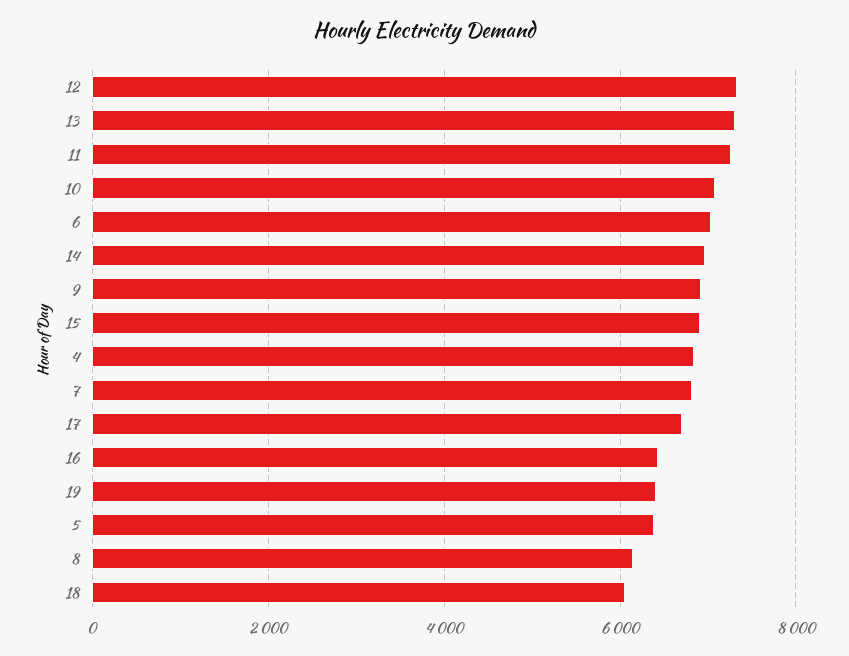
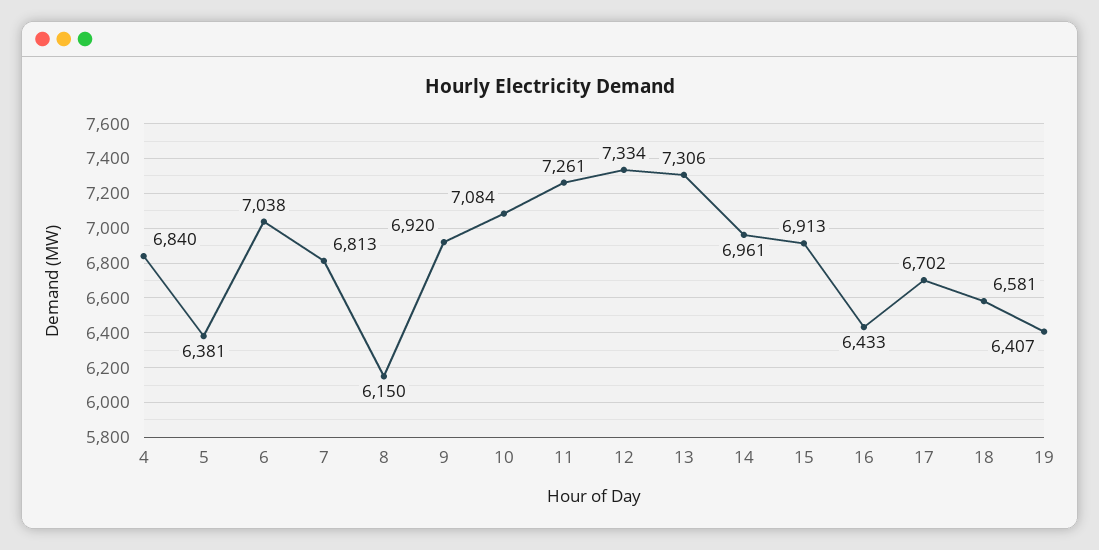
18: 6000 -> 6581

